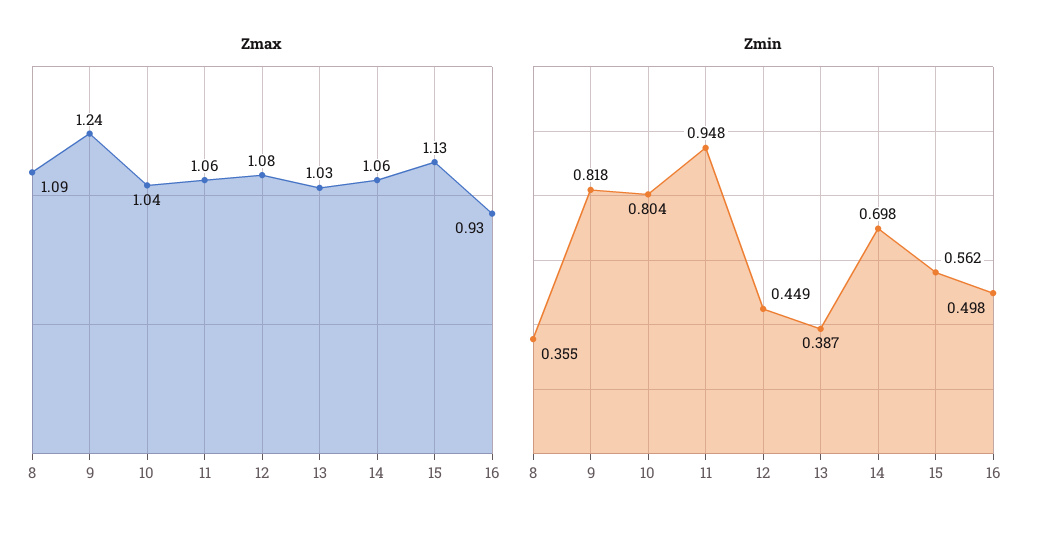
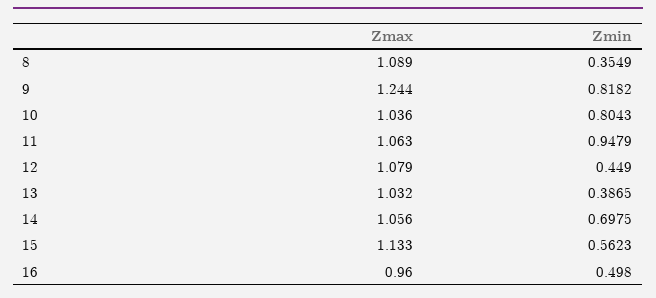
Zmax, 16: 0.93 -> 0.96

